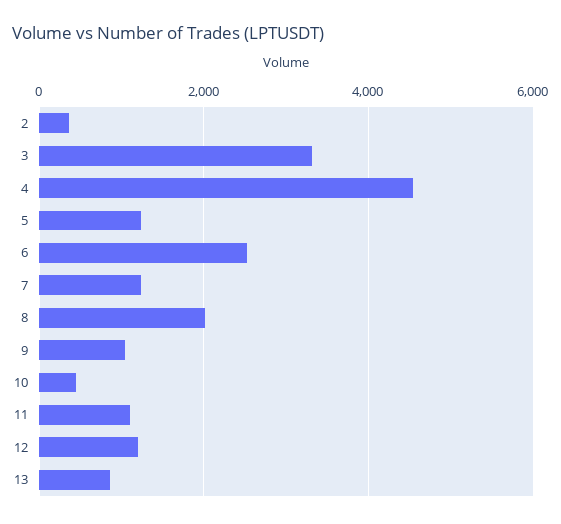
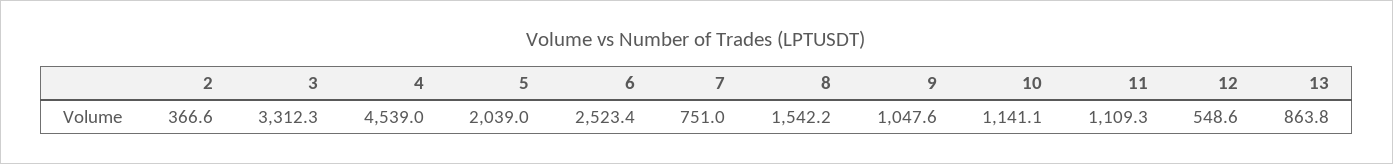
5: 1200 -> 2039
7: 1200 -> 751
8: 2000 -> 1542.2
10: 400 -> 1141.1
12: 1200 -> 548.6

